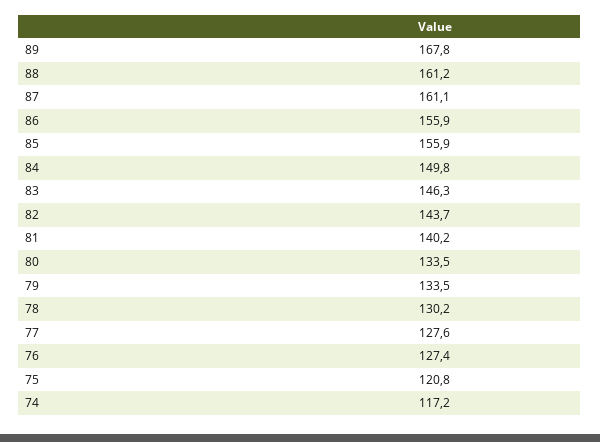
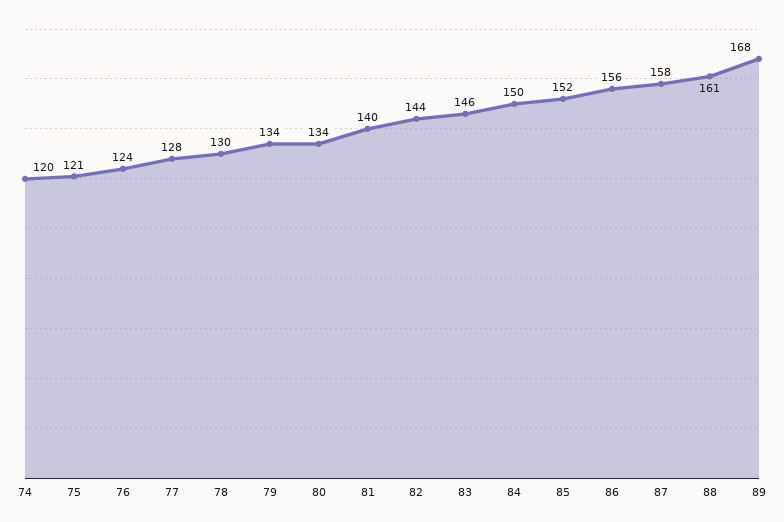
87: 161.1 -> 158
85: 155.9 -> 152
76: 127.4 -> 124
74: 117.2 -> 120

